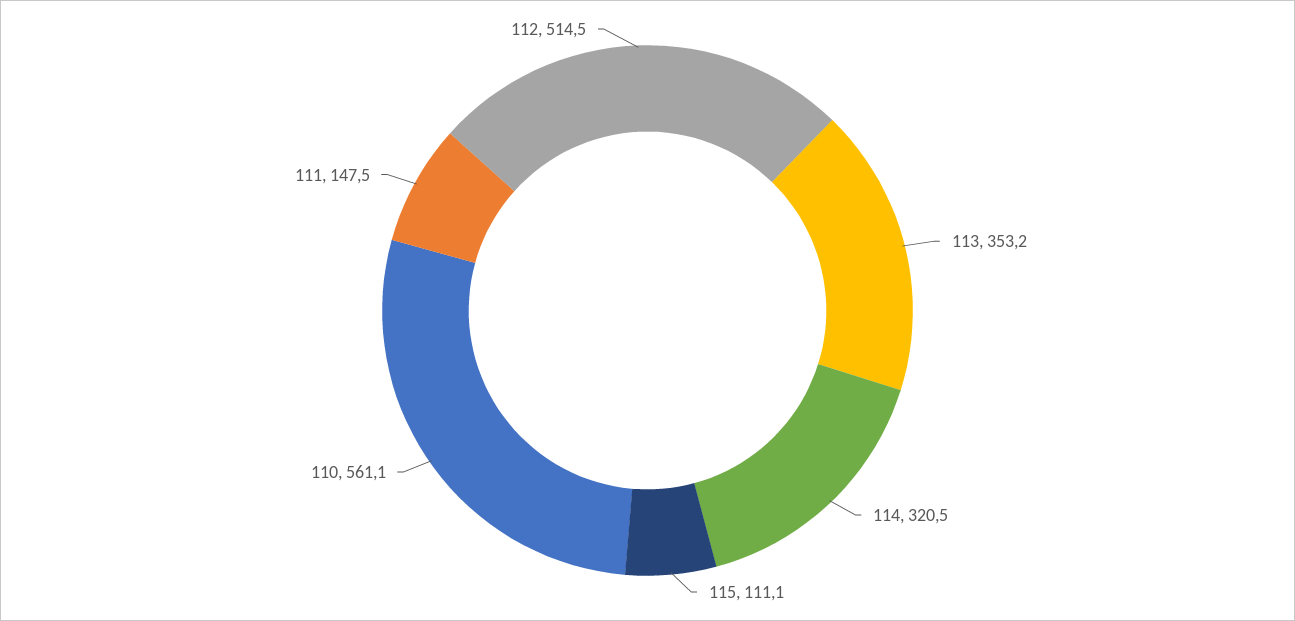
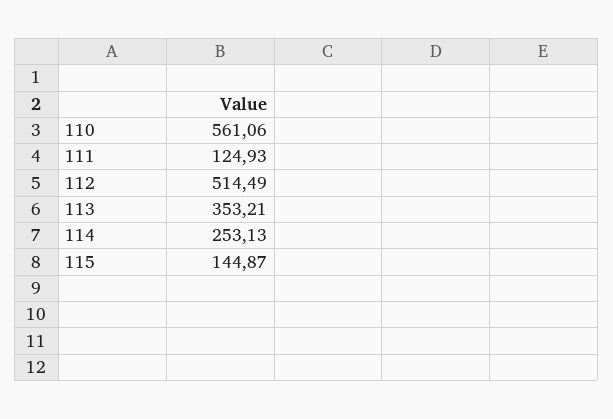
114: 320.5 -> 253.13
115: 111.1 -> 144.87
111: 147.5 -> 124.93

